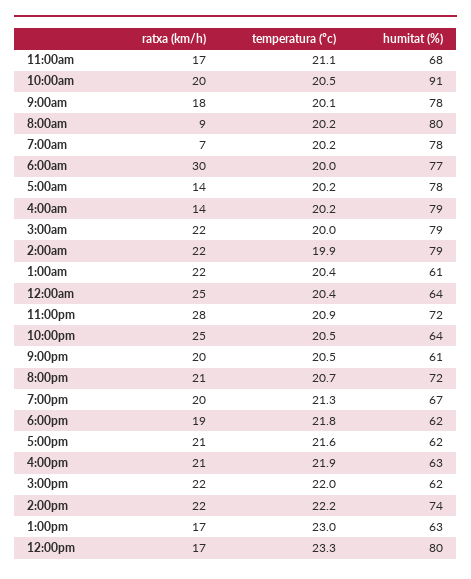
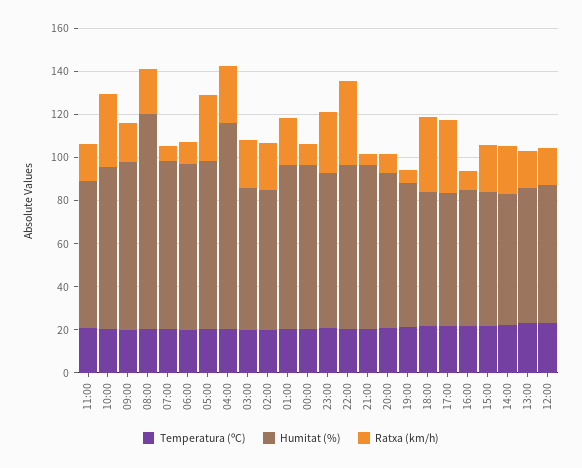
ratxa (km/h), 10:00am: 20 -> 35
humitat (%), 10:00am: 91 -> 75
ratxa (km/h), 8:00am: 9 -> 20
humitat (%), 8:00am: 80 -> 100
ratxa (km/h), 6:00am: 30 -> 10
ratxa (km/h), 5:00am: 14 -> 30
ratxa (km/h), 4:00am: 14 -> 25
humitat (%), 4:00am: 79 -> 95
humitat (%), 3:00am: 79 -> 65
humitat (%), 2:00am: 79 -> 65
humitat (%), 1:00am: 61 -> 75
ratxa (km/h), 12:00am: 25 -> 10
humitat (%), 12:00am: 64 -> 75
ratxa (km/h), 10:00pm: 25 -> 40
humitat (%), 10:00pm: 64 -> 75
ratxa (km/h), 9:00pm: 20 -> 5
humitat (%), 9:00pm: 61 -> 75
ratxa (km/h), 8:00pm: 21 -> 10
ratxa (km/h), 7:00pm: 20 -> 5
ratxa (km/h), 6:00pm: 19 -> 35
ratxa (km/h), 5:00pm: 21 -> 35
ratxa (km/h), 4:00pm: 21 -> 10
humitat (%), 2:00pm: 74 -> 60
humitat (%), 12:00pm: 80 -> 65

